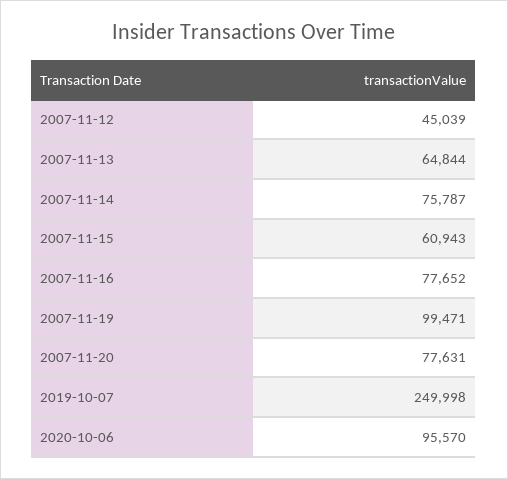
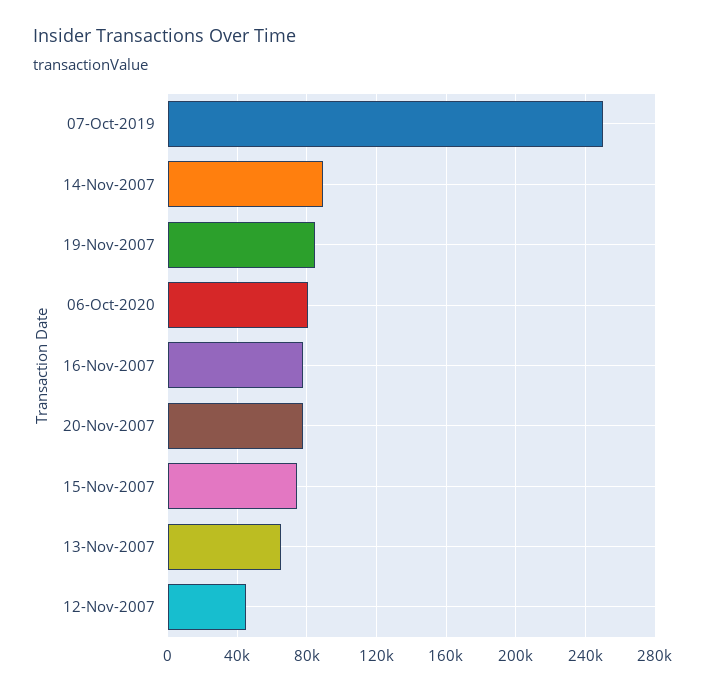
2007-11-14: 75787 -> 90000
2007-11-15: 60943 -> 75000
2007-11-19: 99471 -> 85000
2020-10-06: 95570 -> 80000

